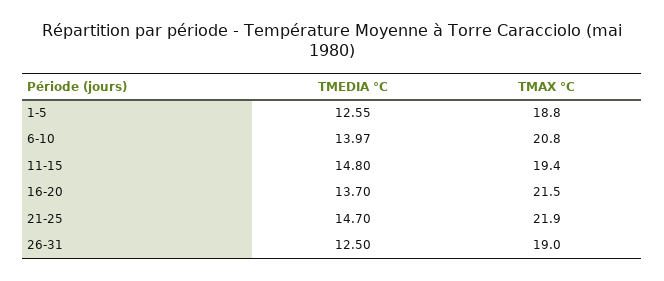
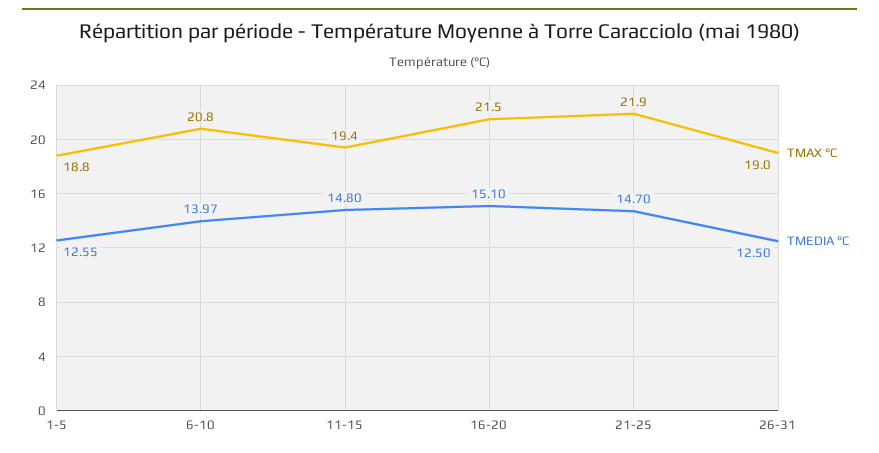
TMEDIA °C, 16-20: 13.7 -> 15.1

